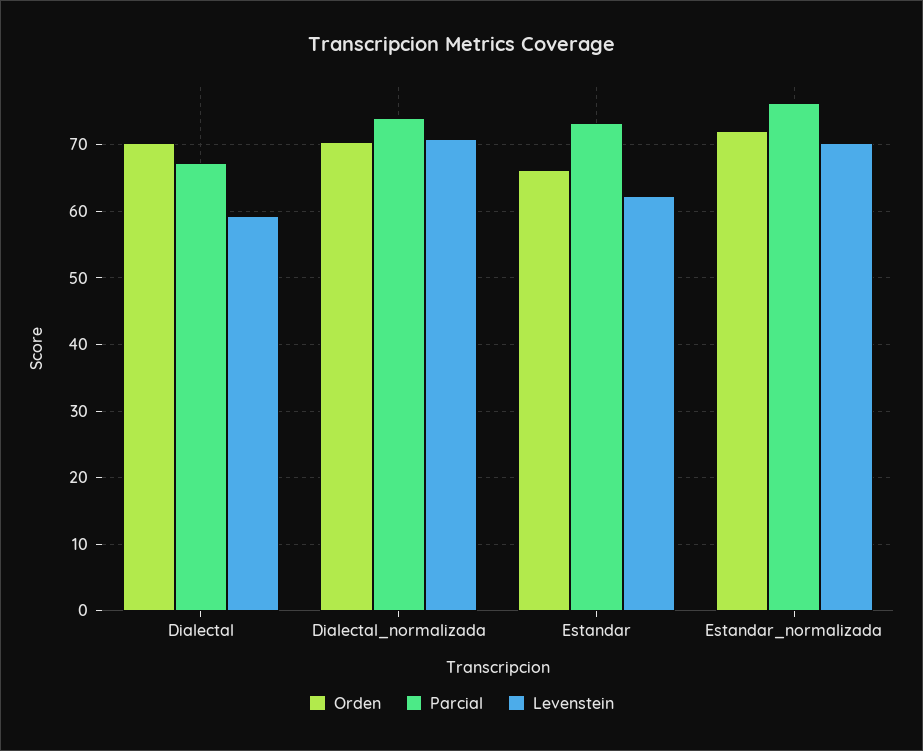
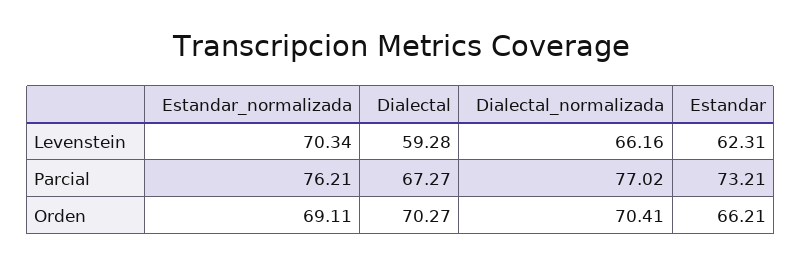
Parcial, Dialectal_normalizada: 74 -> 77.02
Levenstein, Dialectal_normalizada: 71 -> 66.16
Orden, Estandar_normalizada: 72 -> 69.11

